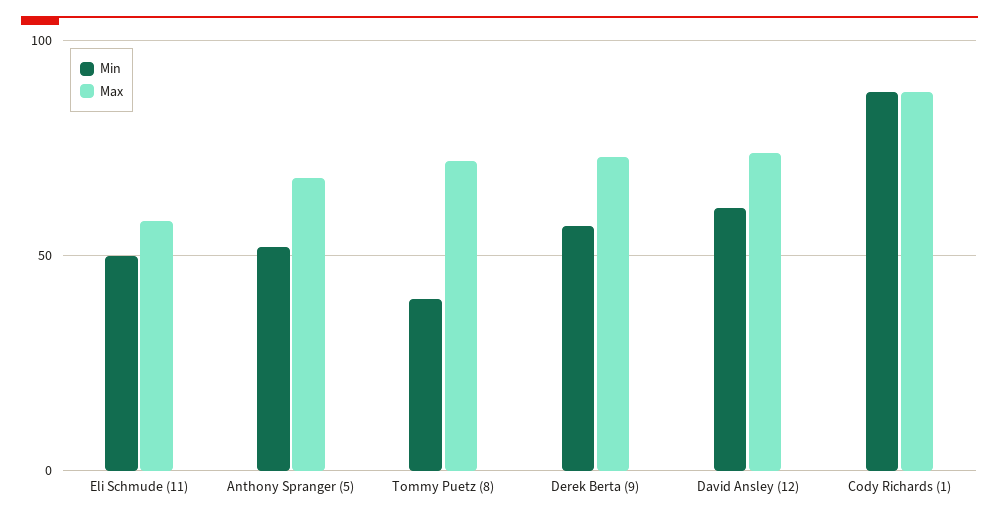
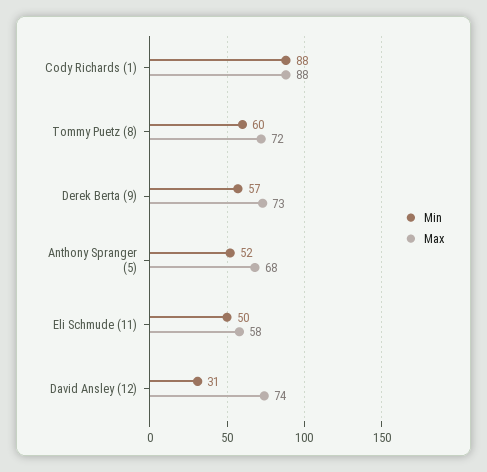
Min, Tommy Puetz (8): 40 -> 60
Min, David Ansley (12): 60 -> 31

